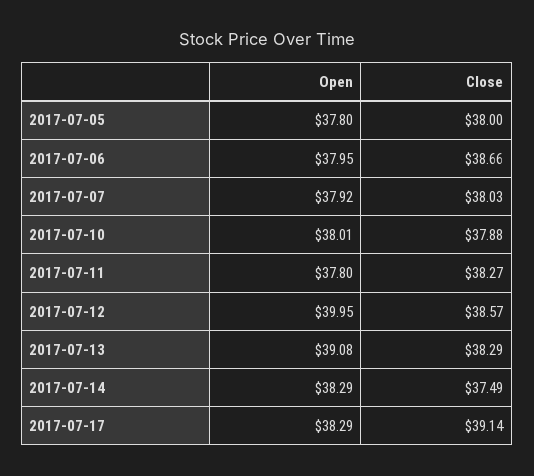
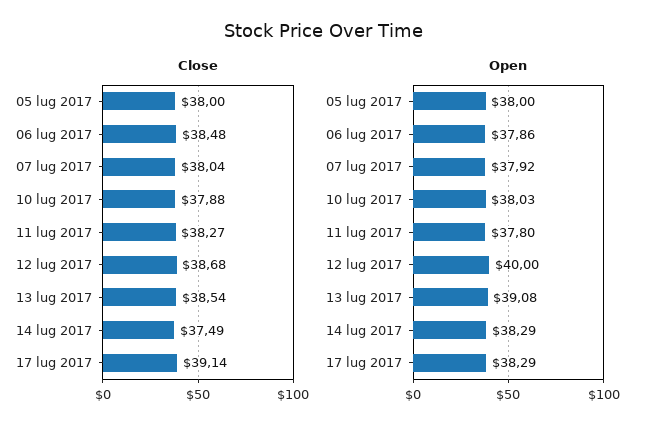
Open, 2017-07-05: 37.8 -> 38
Open, 2017-07-06: 37.95 -> 37.86
Close, 2017-07-06: 38.66 -> 38.48
Close, 2017-07-07: 38.03 -> 38.04
Open, 2017-07-10: 38.01 -> 38.03
Open, 2017-07-12: 39.95 -> 40
Close, 2017-07-12: 38.57 -> 38.68
Close, 2017-07-13: 38.29 -> 38.54

